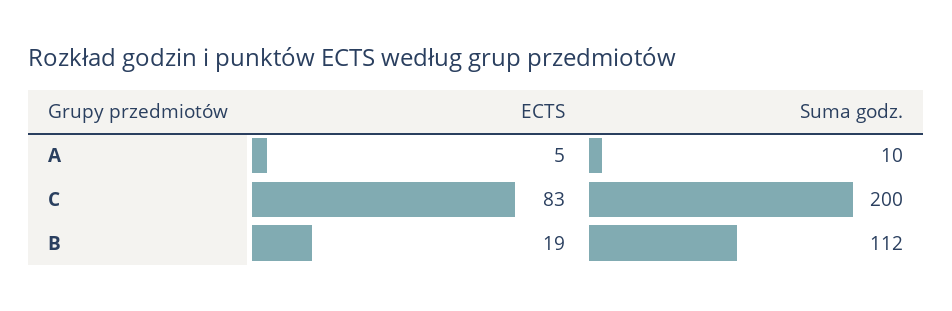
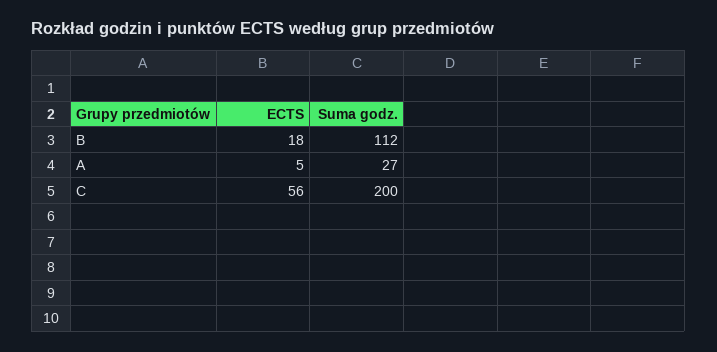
Suma godz., A: 10 -> 27
ECTS, C: 83 -> 56
ECTS, B: 19 -> 18

